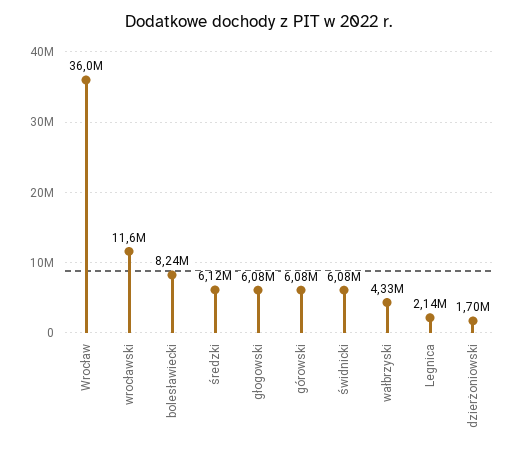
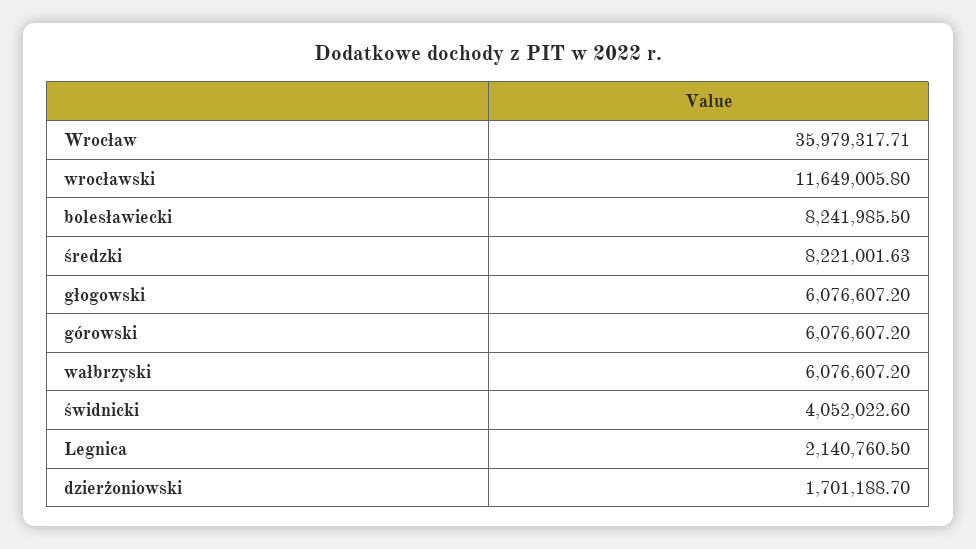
średzki: 6120000 -> 8221001.63
świdnicki: 6080000 -> 4052022.6
wałbrzyski: 4330000 -> 6076607.2

